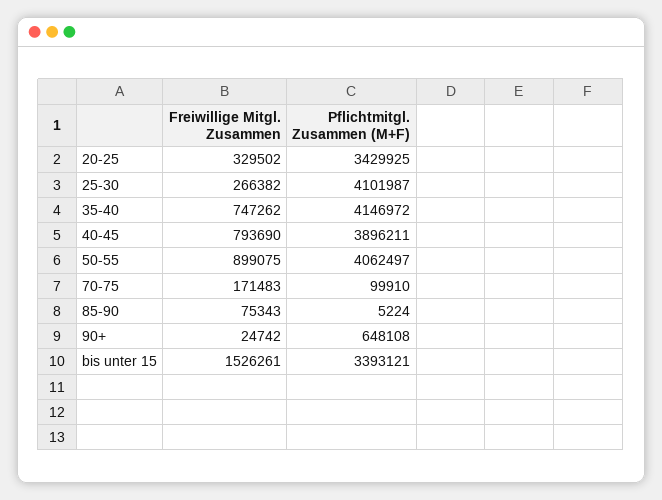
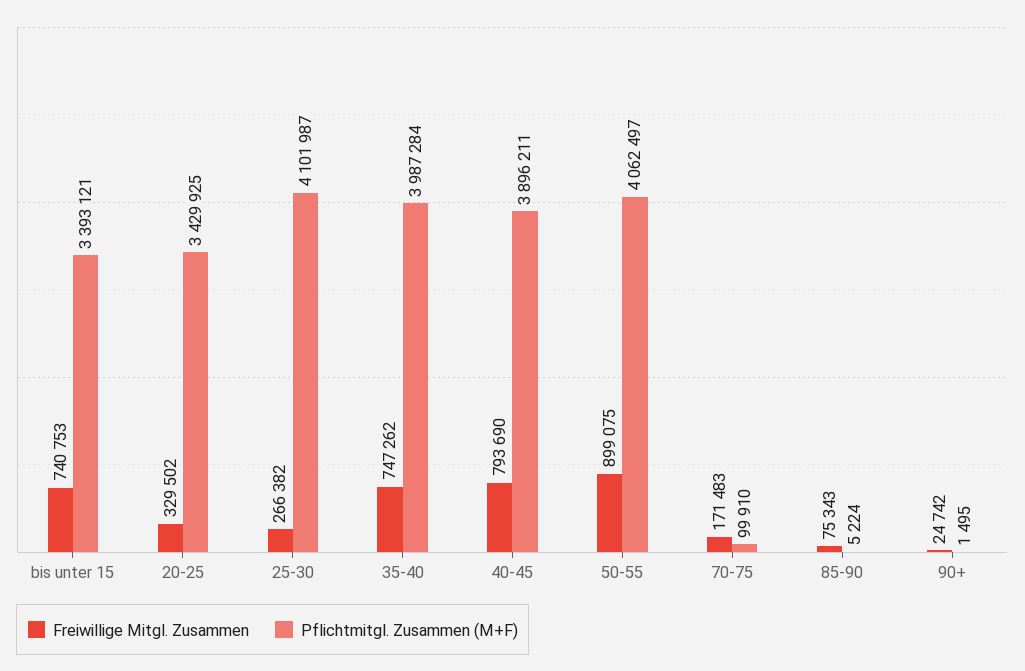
Pflichtmitgl. Zusammen (M+F), 35-40: 4146972 -> 3987284
Pflichtmitgl. Zusammen (M+F), 90+: 648108 -> 1495
Freiwillige Mitgl. Zusammen, bis unter 15: 1526261 -> 740753

